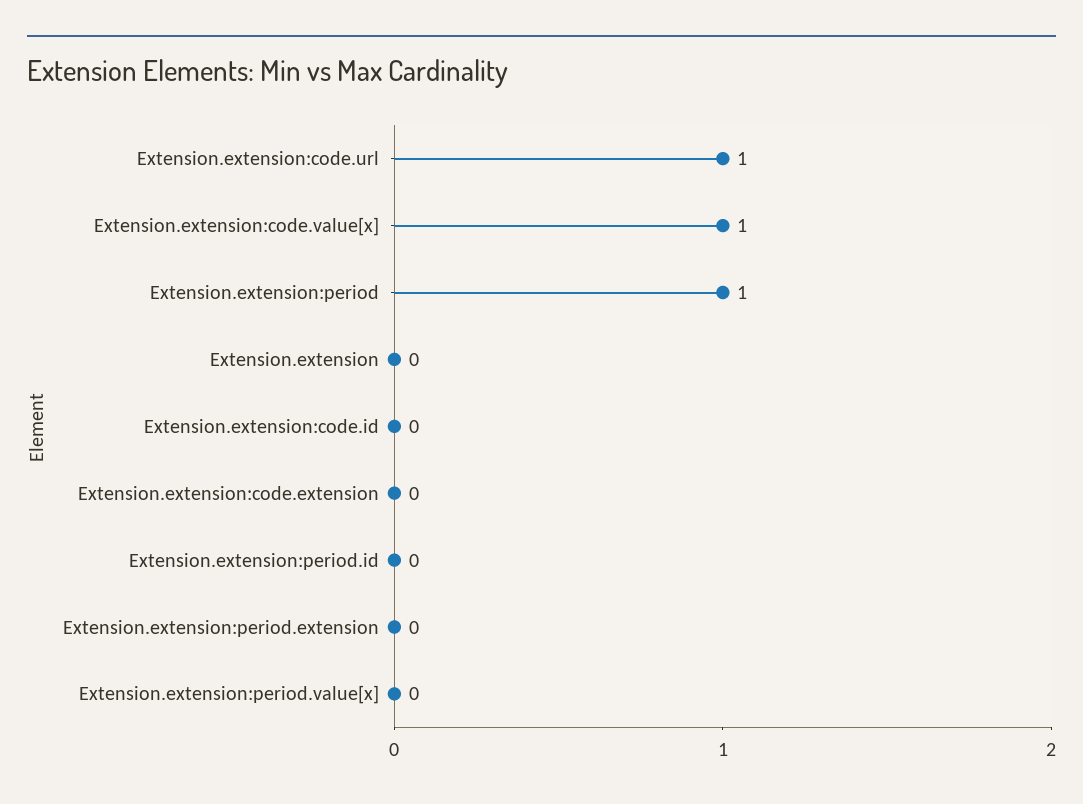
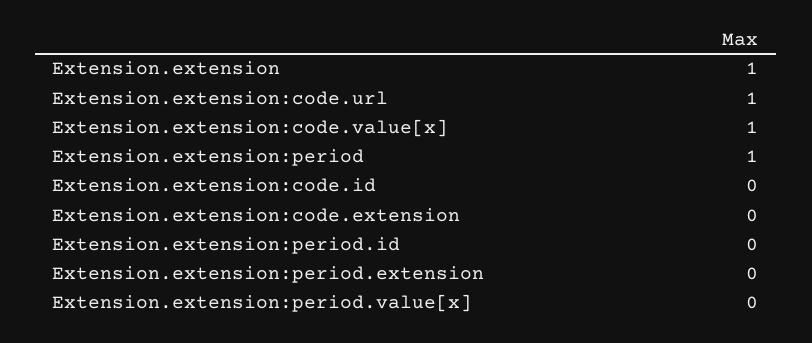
Extension.extension: 0 -> 1

